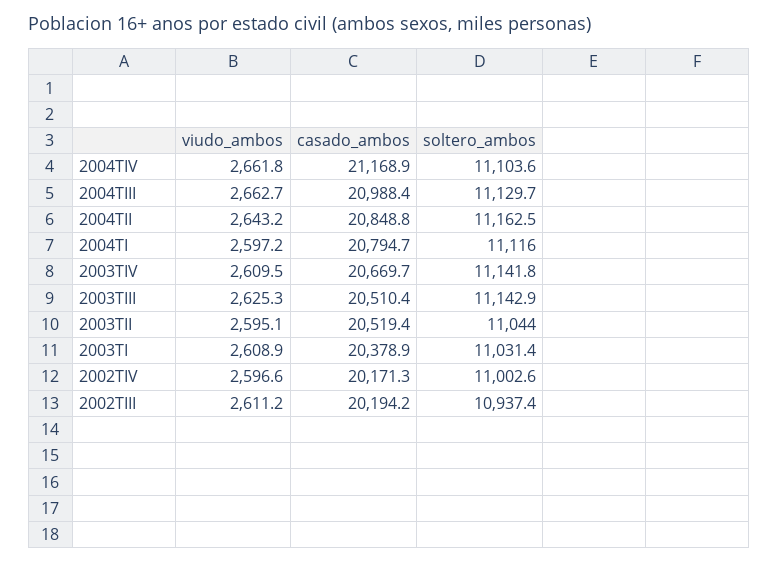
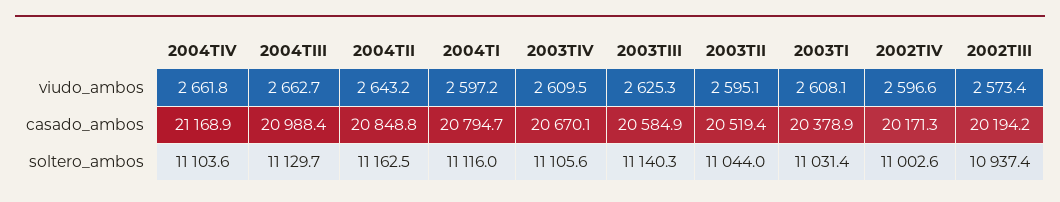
casado_ambos, 2003TIV: 20669.7 -> 20670.1
soltero_ambos, 2003TIV: 11141.8 -> 11105.6
casado_ambos, 2003TIII: 20510.4 -> 20584.9
soltero_ambos, 2003TIII: 11142.9 -> 11140.3
viudo_ambos, 2003TI: 2608.9 -> 2608.1
viudo_ambos, 2002TIII: 2611.2 -> 2573.4

